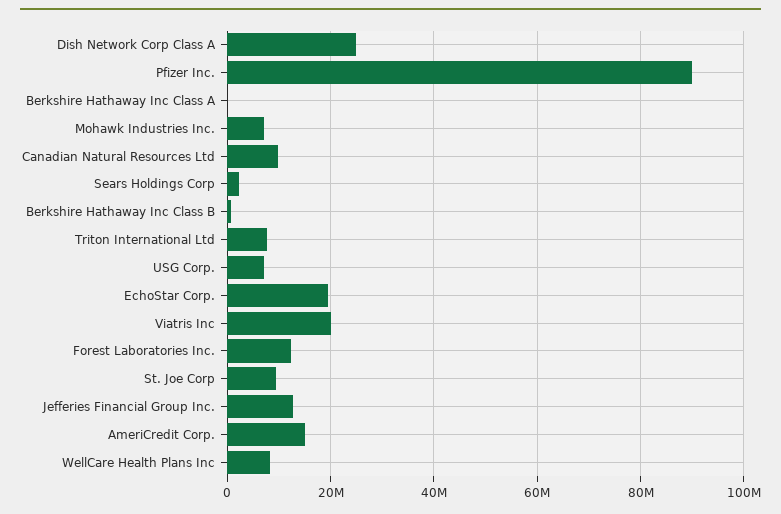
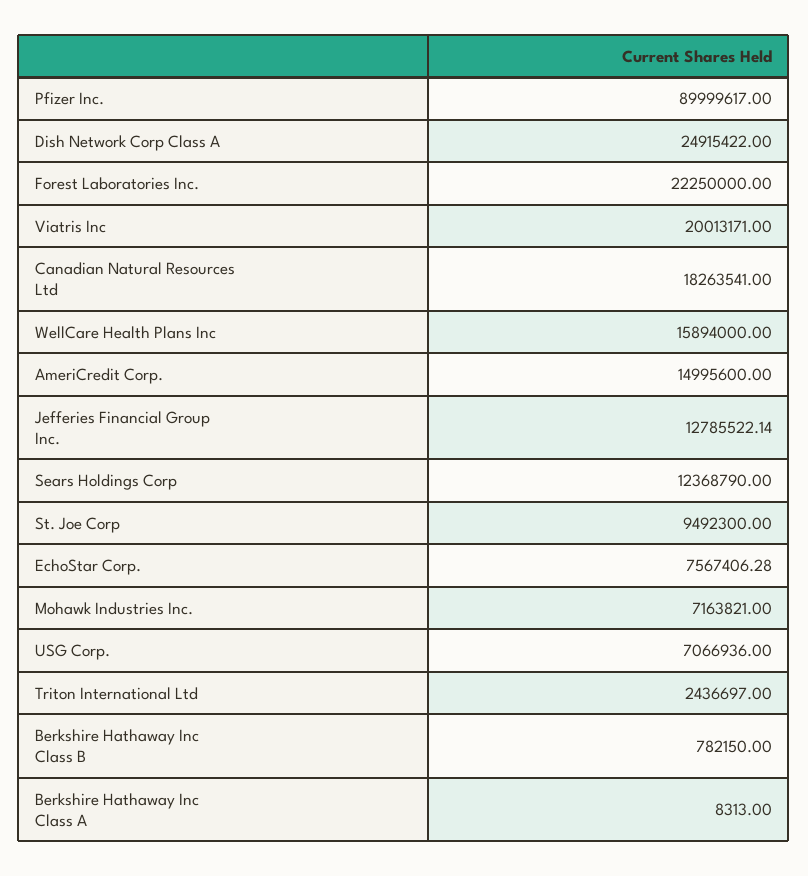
Canadian Natural Resources Ltd: 10000000 -> 18263541
Sears Holdings Corp: 2000000 -> 12368790
Triton International Ltd: 8000000 -> 2436697
EchoStar Corp.: 20000000 -> 7567406.28
Forest Laboratories Inc.: 12000000 -> 22250000
WellCare Health Plans Inc: 8000000 -> 15894000

